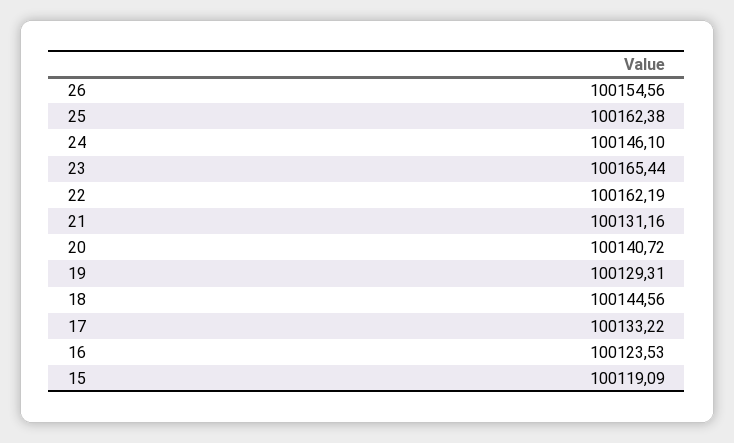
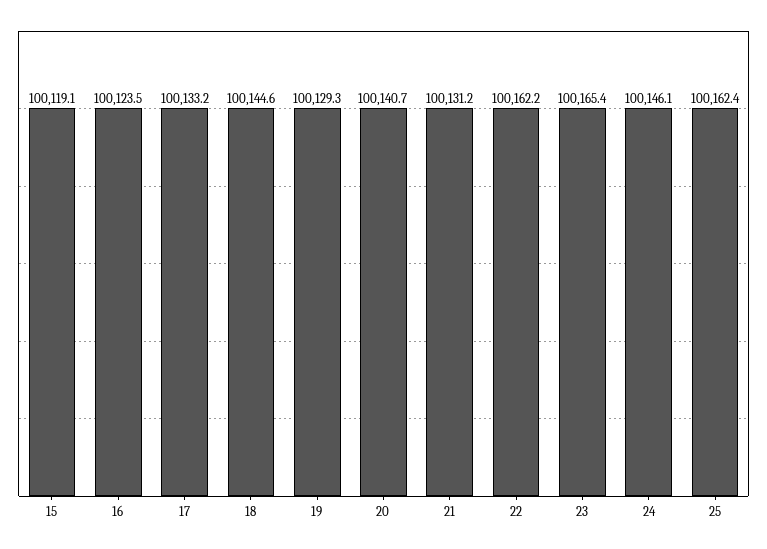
26: 100154.56 -> none

